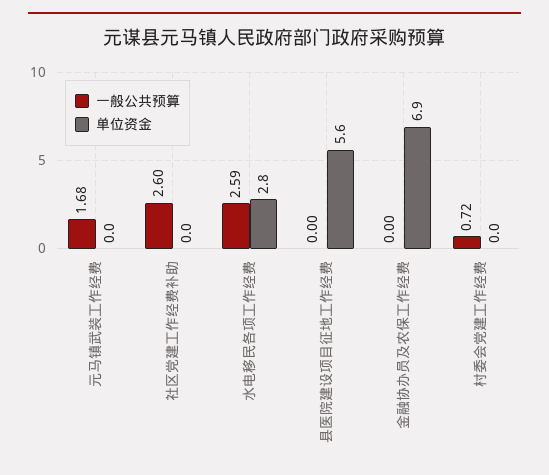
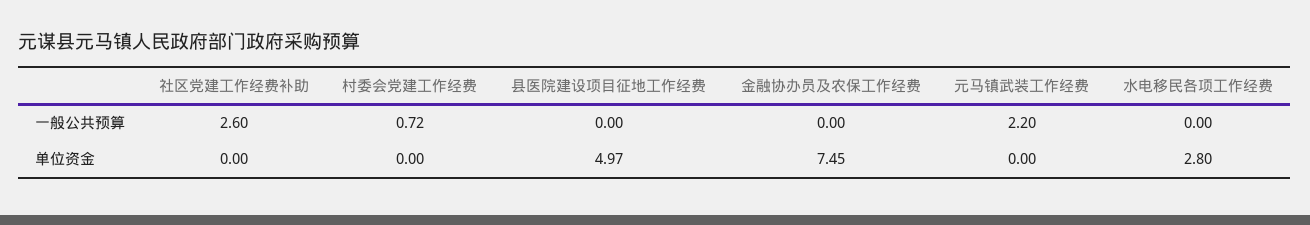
一般公共预算, 元马镇武装工作经费: 1.68 -> 2.2
一般公共预算, 水电移民各项工作经费: 2.59 -> 0
单位资金, 县医院建设项目征地工作经费: 5.6 -> 4.97
单位资金, 金融协办员及农保工作经费: 6.9 -> 7.45

